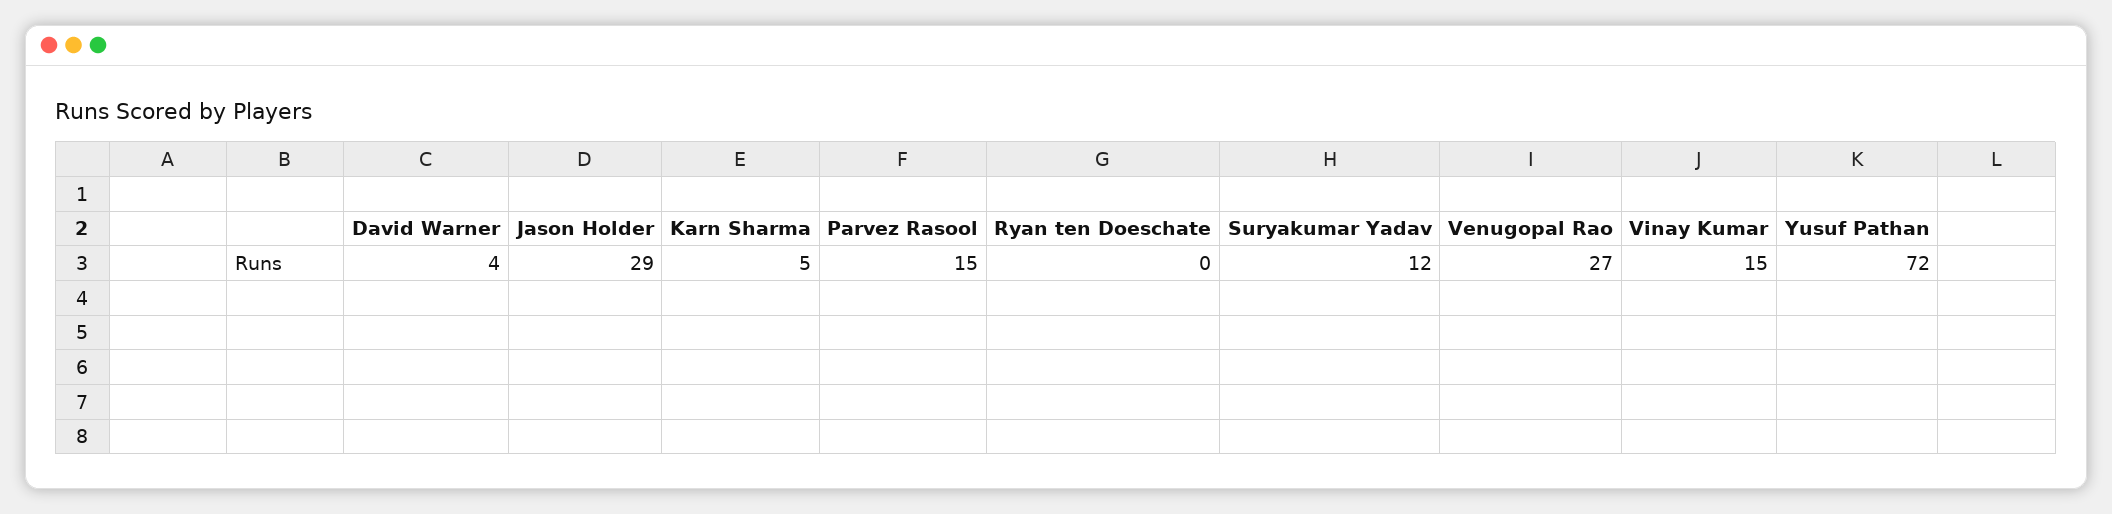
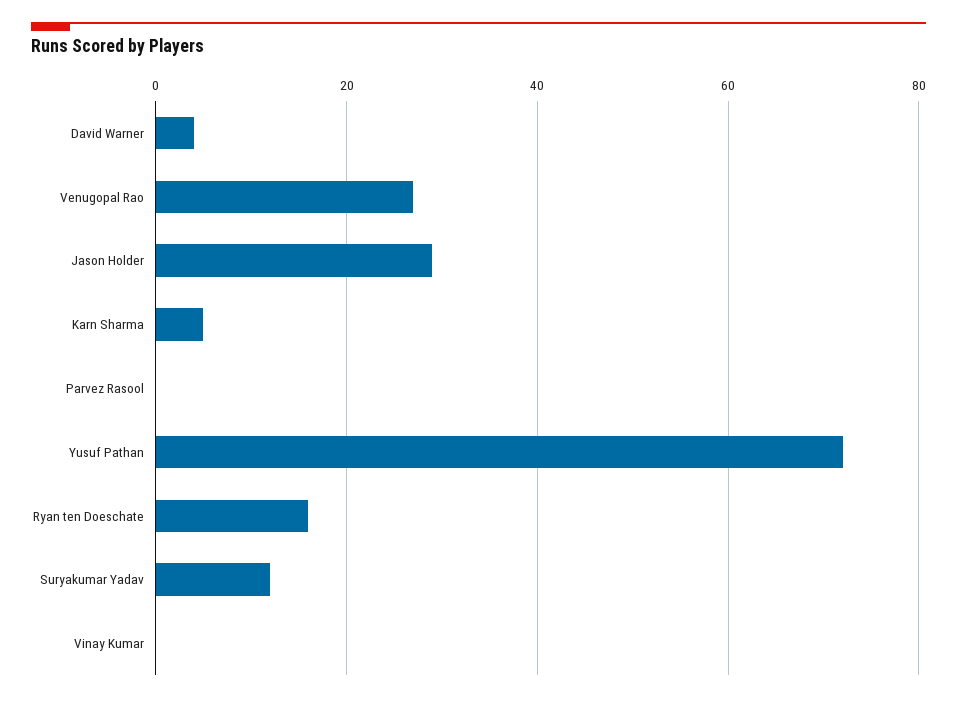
Parvez Rasool: 15 -> 0
Ryan ten Doeschate: 0 -> 15
Vinay Kumar: 15 -> 0

